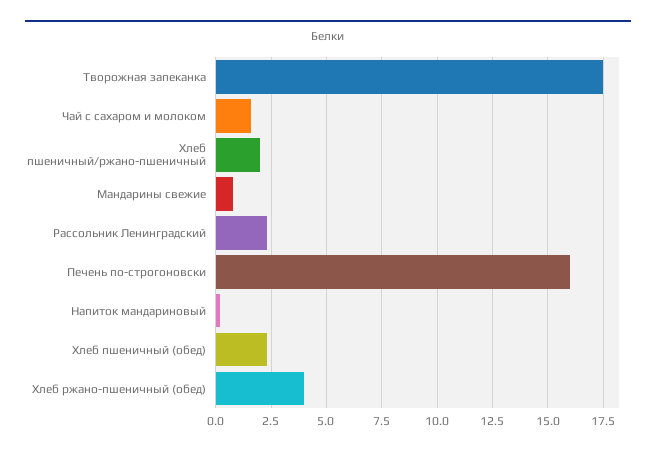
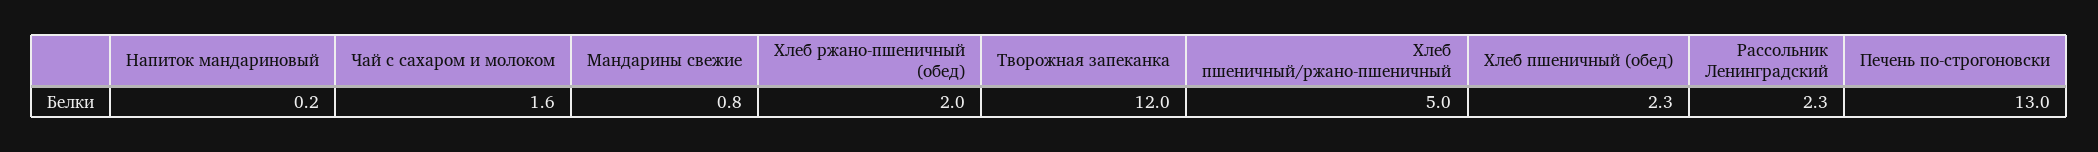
Творожная запеканка: 17.5 -> 12
Хлеб пшеничный/ржано-пшеничный: 2 -> 5
Печень по-строгоновски: 16 -> 13
Хлеб ржано-пшеничный (обед): 4 -> 2

